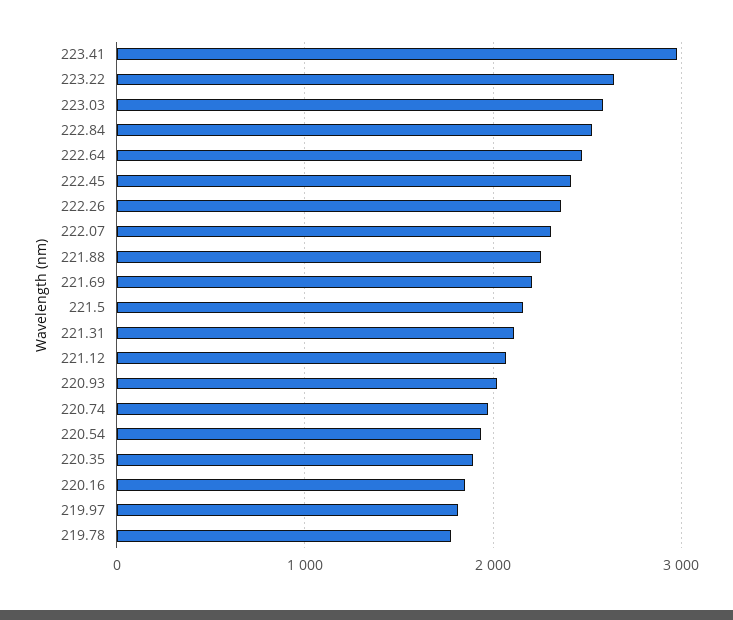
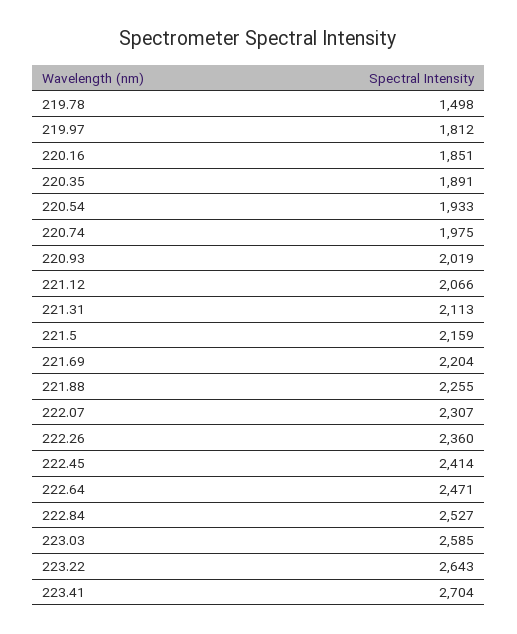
223.41: 3000 -> 2704
219.78: 1800 -> 1498

